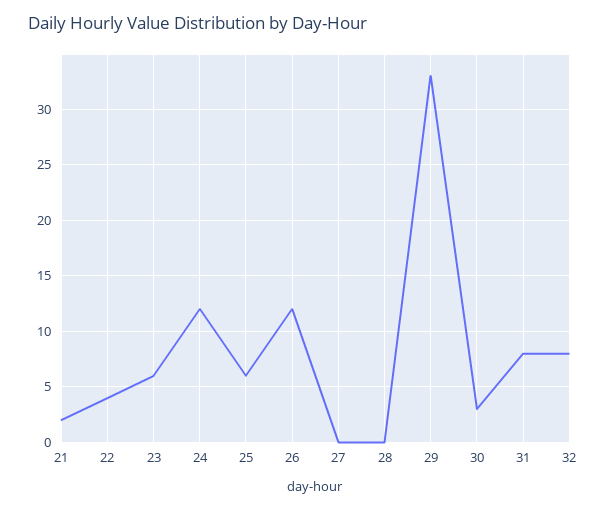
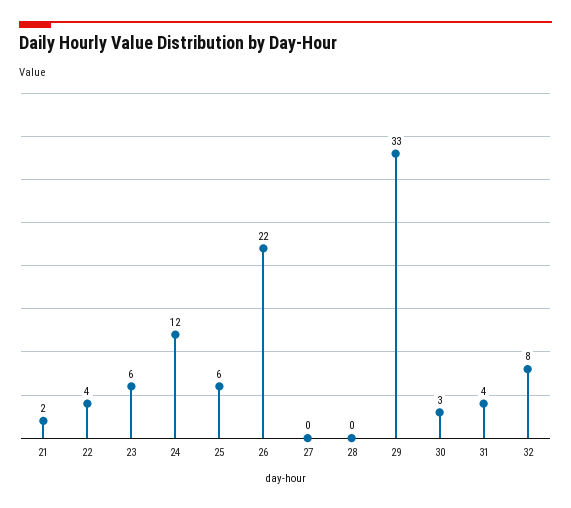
26: 12 -> 22
31: 8 -> 4

